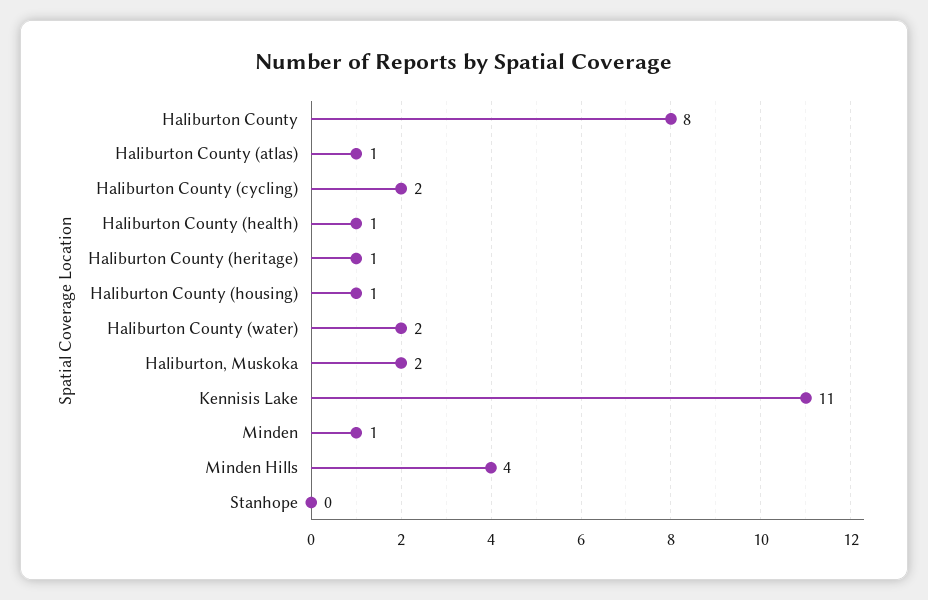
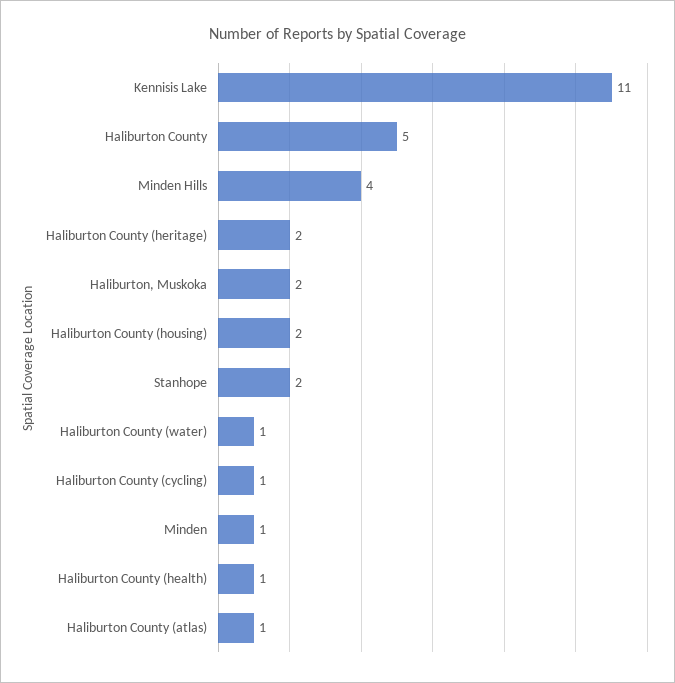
Haliburton County: 8 -> 5
Haliburton County (cycling): 2 -> 1
Haliburton County (heritage): 1 -> 2
Haliburton County (housing): 1 -> 2
Haliburton County (water): 2 -> 1
Stanhope: 0 -> 2

